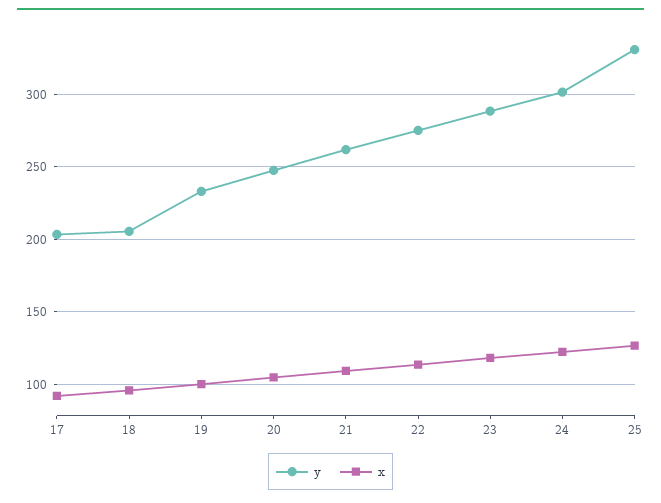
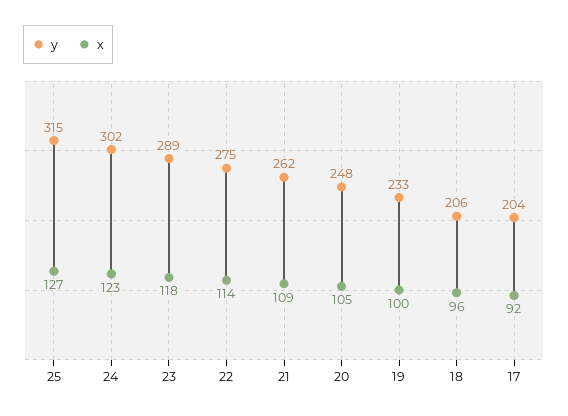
y, 25: 330 -> 315

